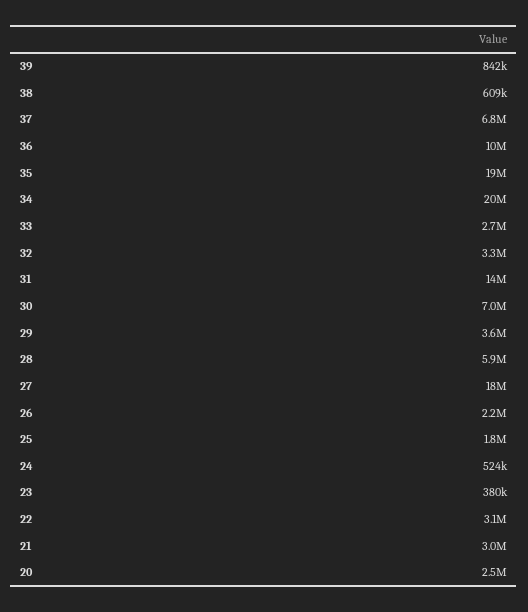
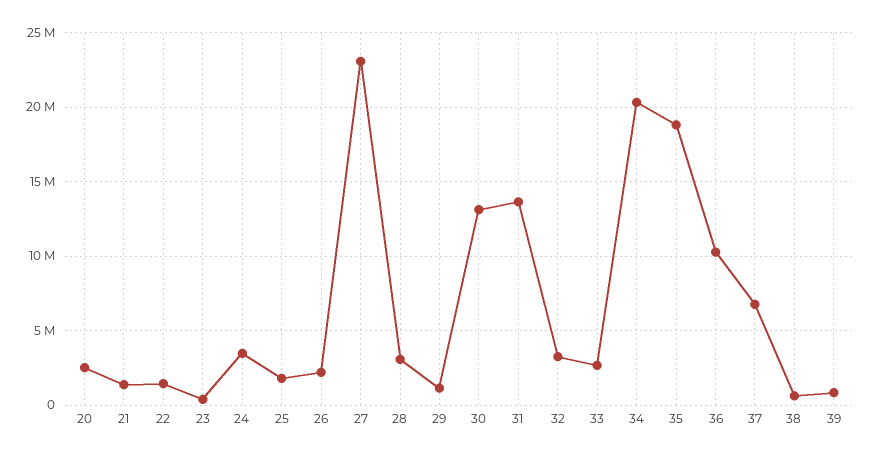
30: 7000000 -> 13000000
29: 3600000 -> 1000000
28: 5900000 -> 3000000
27: 18000000 -> 23000000
24: 524000 -> 3500000
22: 3100000 -> 1500000
21: 3000000 -> 1500000

